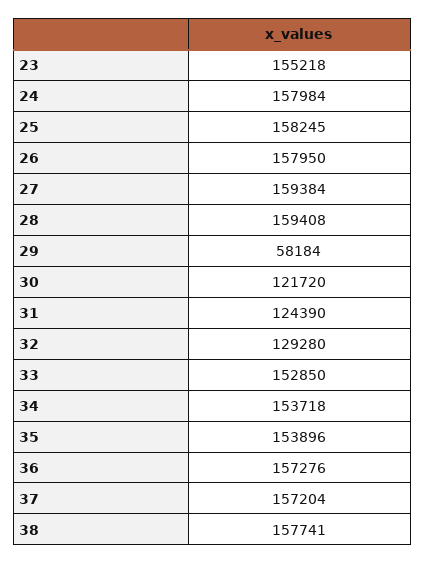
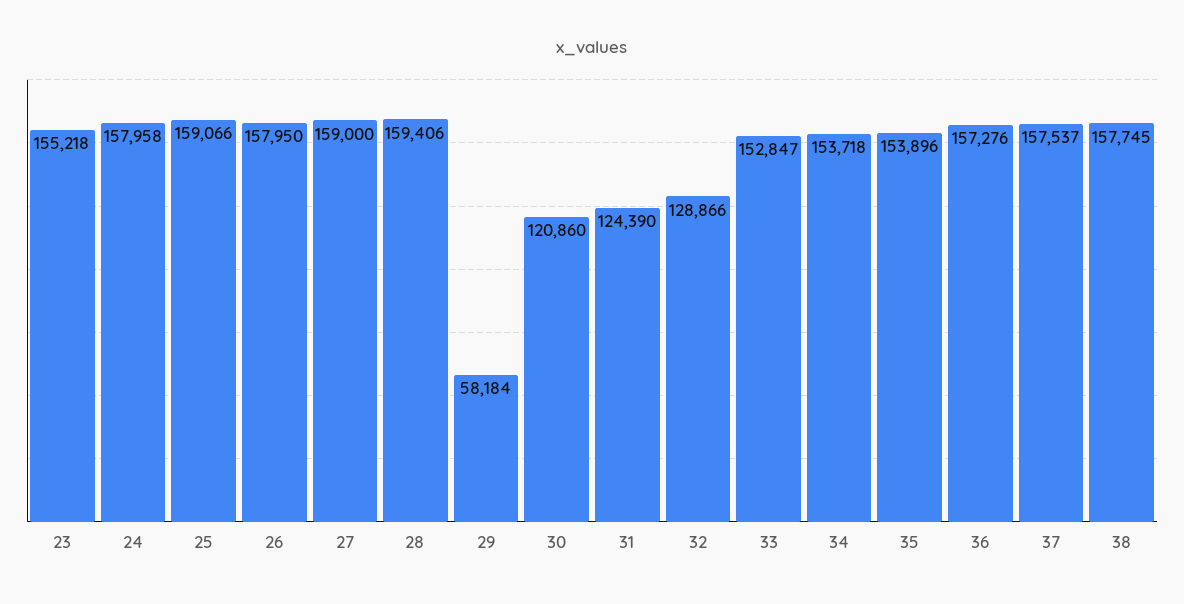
24: 157984 -> 157958
25: 158245 -> 159066
27: 159384 -> 159000
28: 159408 -> 159406
30: 121720 -> 120860
32: 129280 -> 128866
33: 152850 -> 152847
37: 157204 -> 157537
38: 157741 -> 157745

